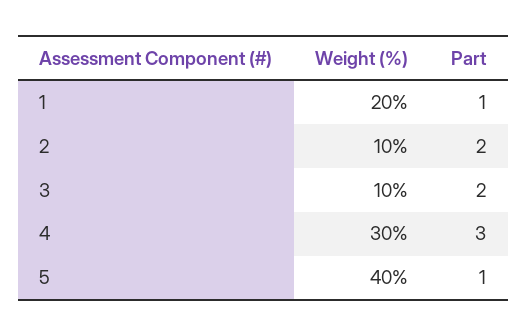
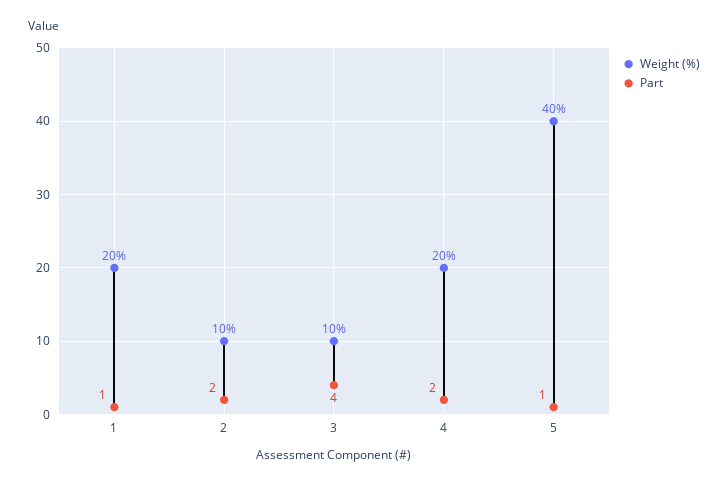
Part, 3: 2 -> 4
Weight (%), 4: 30 -> 20
Part, 4: 3 -> 2

